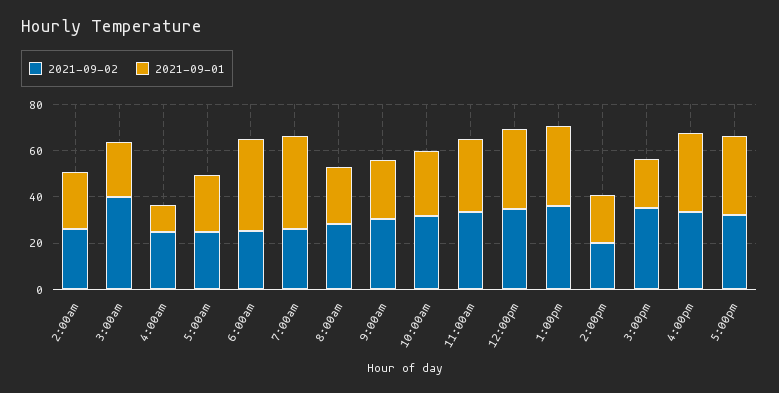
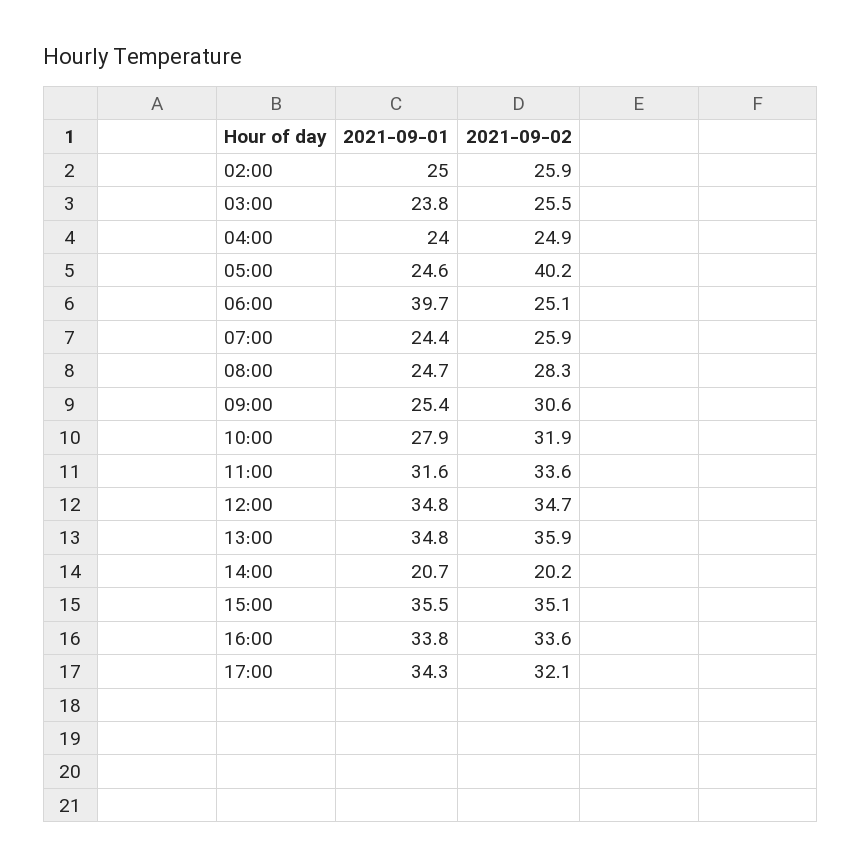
2021-09-02, 3:00am: 40 -> 25.5
2021-09-01, 4:00am: 10 -> 24
2021-09-02, 5:00am: 25 -> 40.2
2021-09-01, 7:00am: 40 -> 24.4
2021-09-01, 3:00pm: 20 -> 35.5

